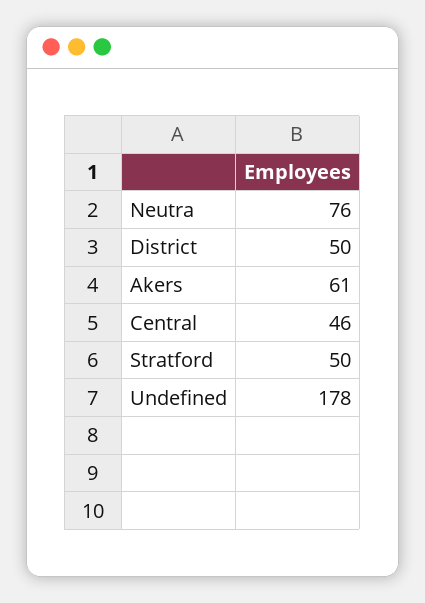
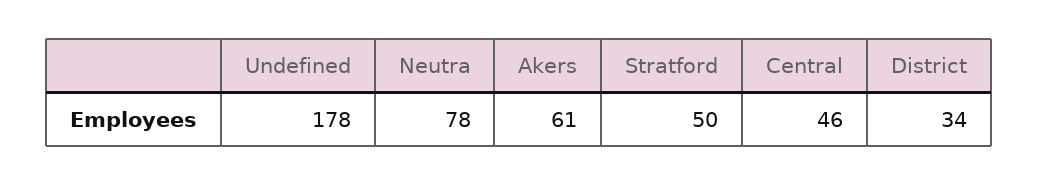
Neutra: 76 -> 78
District: 50 -> 34

